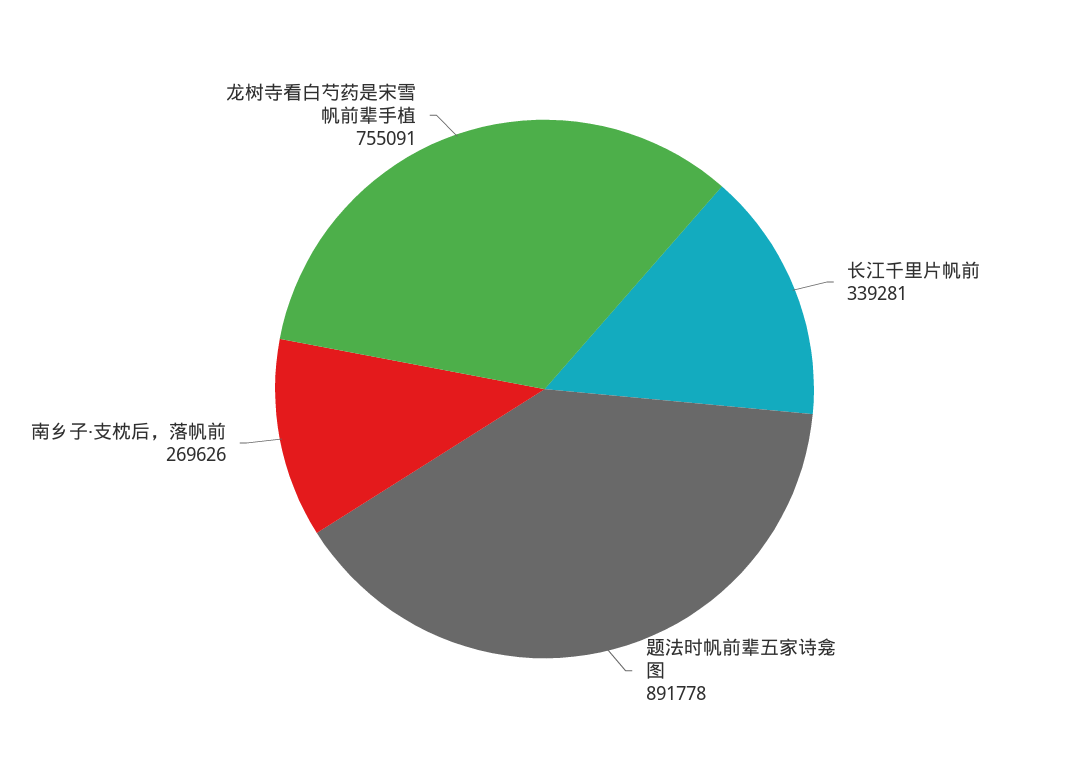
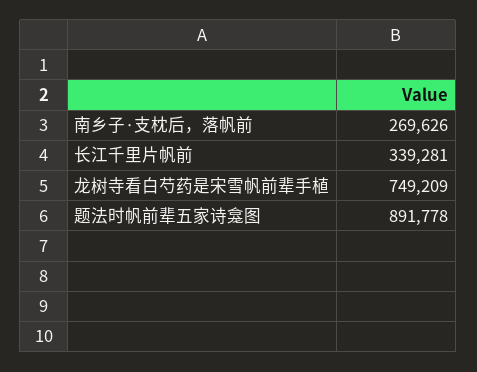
龙树寺看白芍药是宋雪帆前辈手植: 755091 -> 749209

